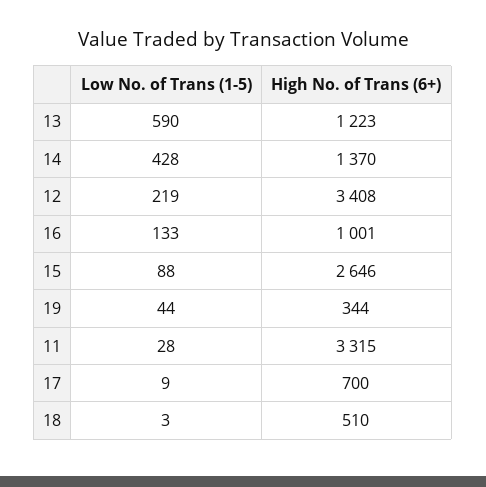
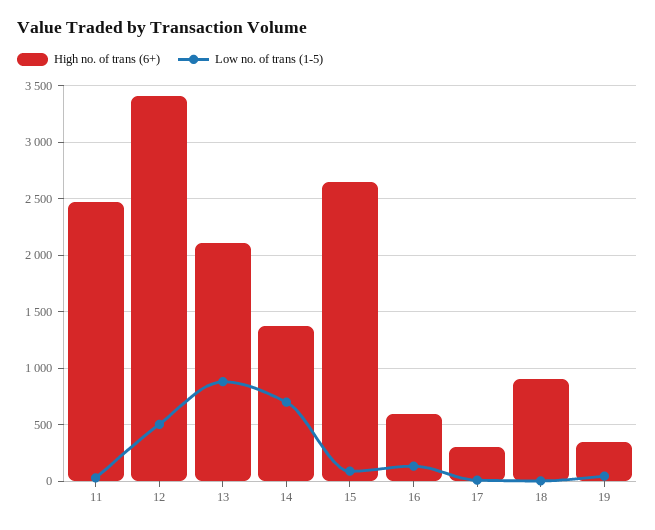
Low No. of Trans (1-5), 13: 590 -> 900
High No. of Trans (6+), 13: 1223 -> 2100
Low No. of Trans (1-5), 14: 428 -> 700
Low No. of Trans (1-5), 12: 219 -> 500
High No. of Trans (6+), 16: 1001 -> 600
High No. of Trans (6+), 11: 3315 -> 2500
High No. of Trans (6+), 17: 700 -> 300
High No. of Trans (6+), 18: 510 -> 900

